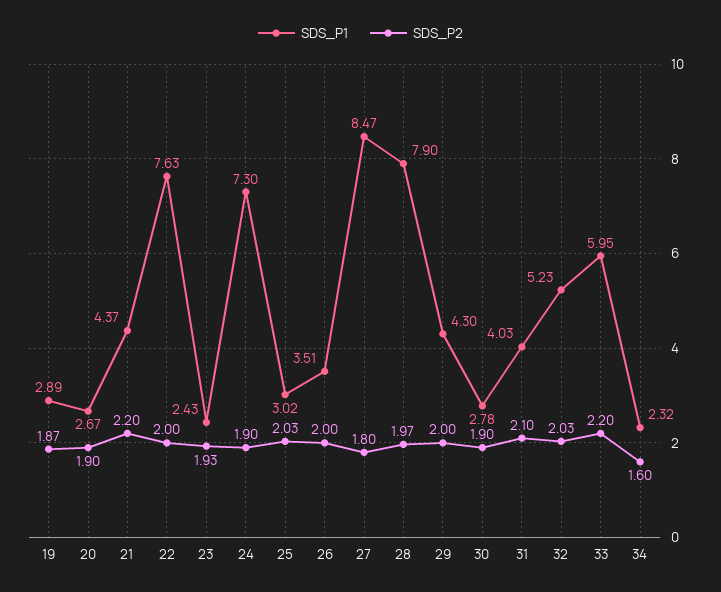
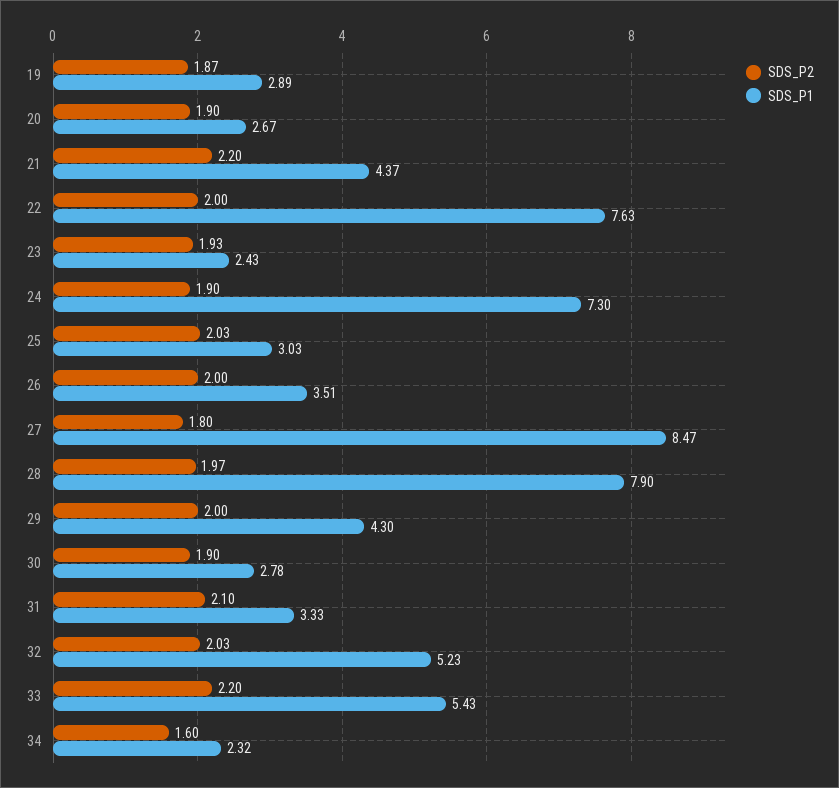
SDS_P1, 25: 3.02 -> 3.03
SDS_P1, 31: 4.03 -> 3.33
SDS_P1, 33: 5.95 -> 5.43

